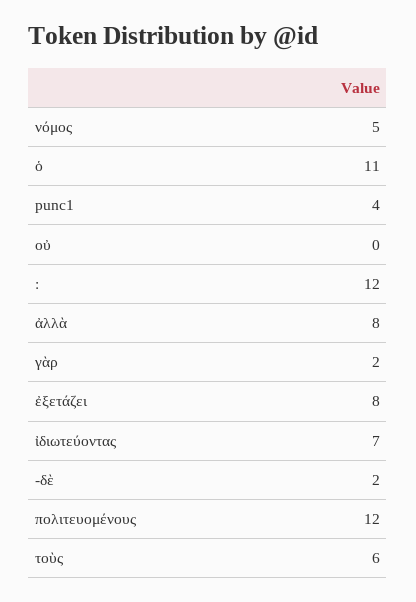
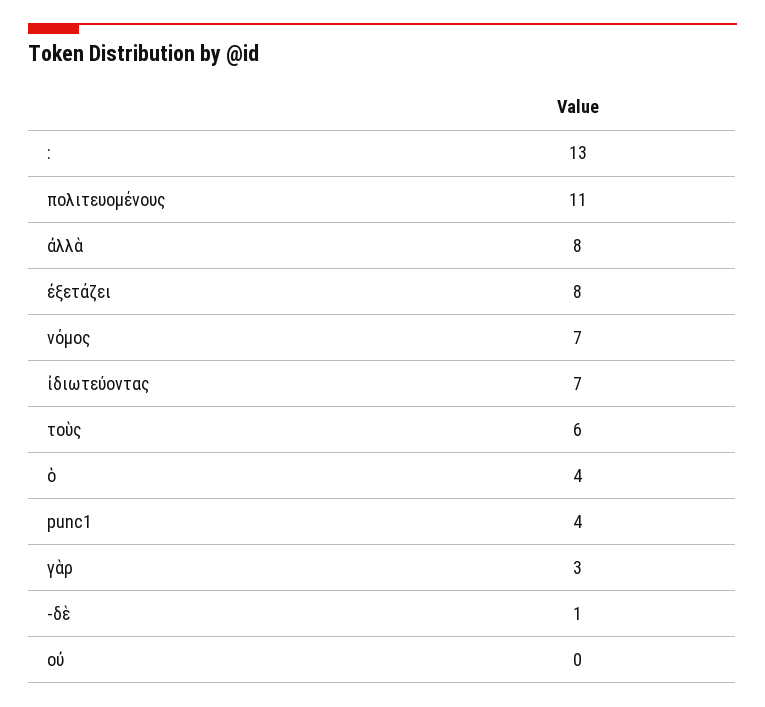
νόμος: 5 -> 7
ὁ: 11 -> 4
:: 12 -> 13
γὰρ: 2 -> 3
-δὲ: 2 -> 1
πολιτευομένους: 12 -> 11

